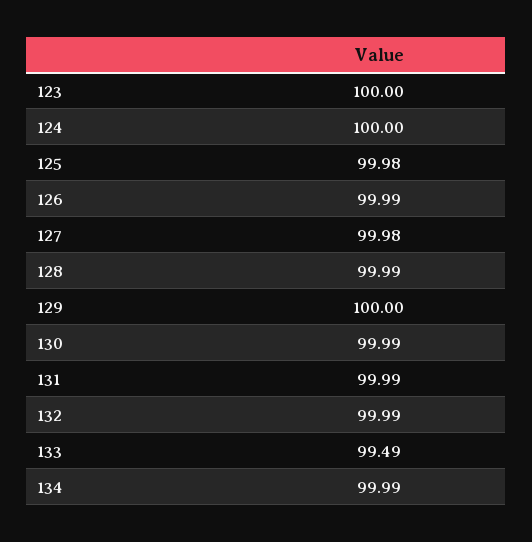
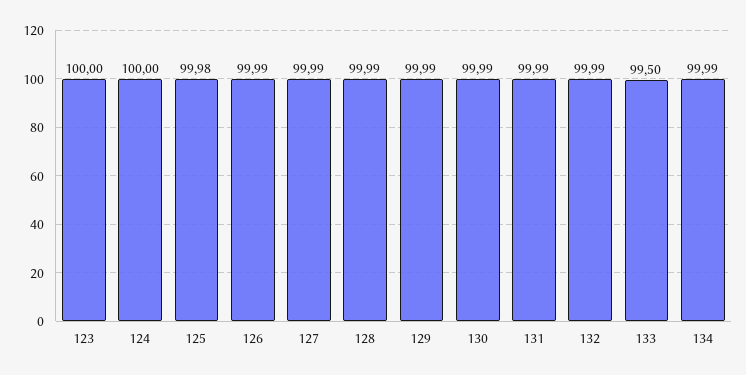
127: 99.98 -> 99.99
129: 100 -> 99.99
133: 99.49 -> 99.5

